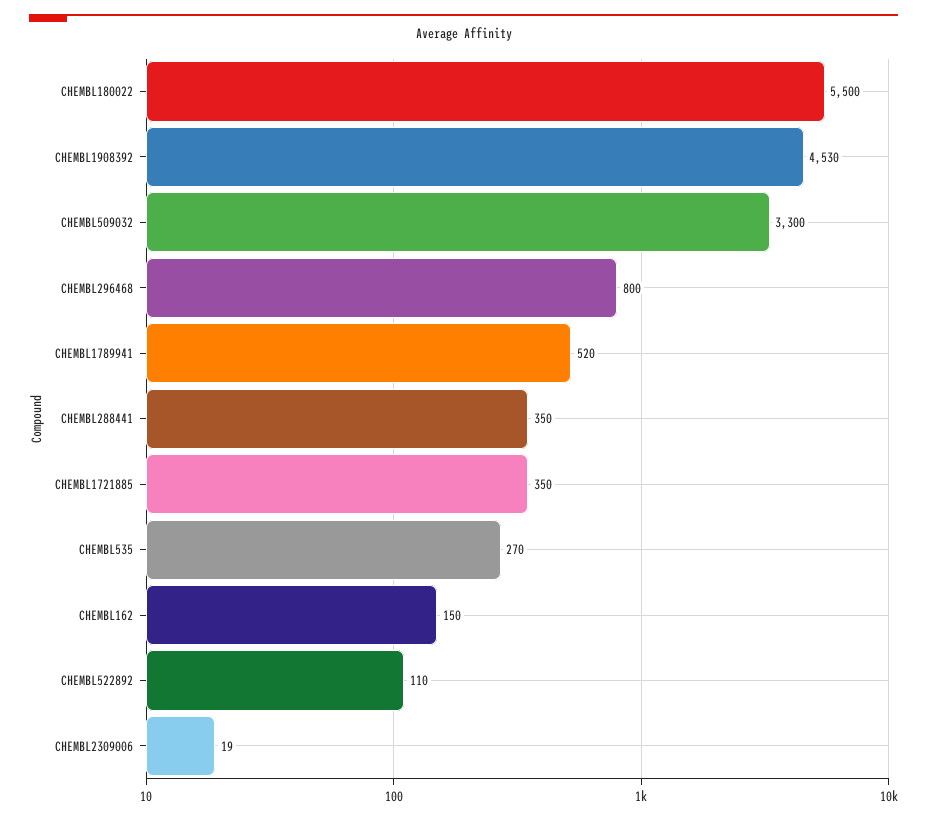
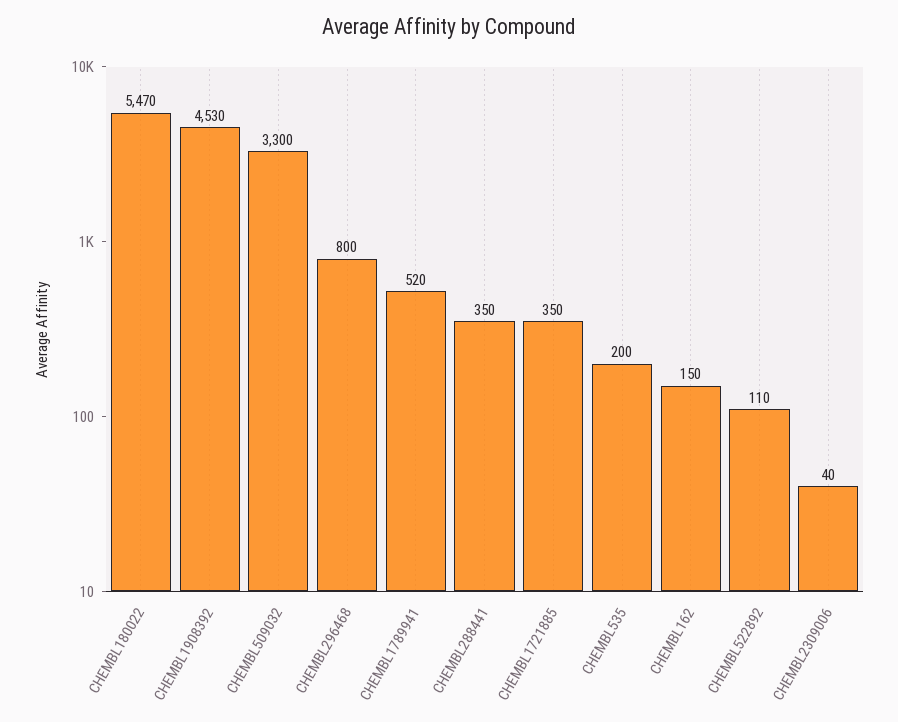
CHEMBL180022: 5500 -> 5470
CHEMBL535: 270 -> 200
CHEMBL2309006: 19 -> 40

